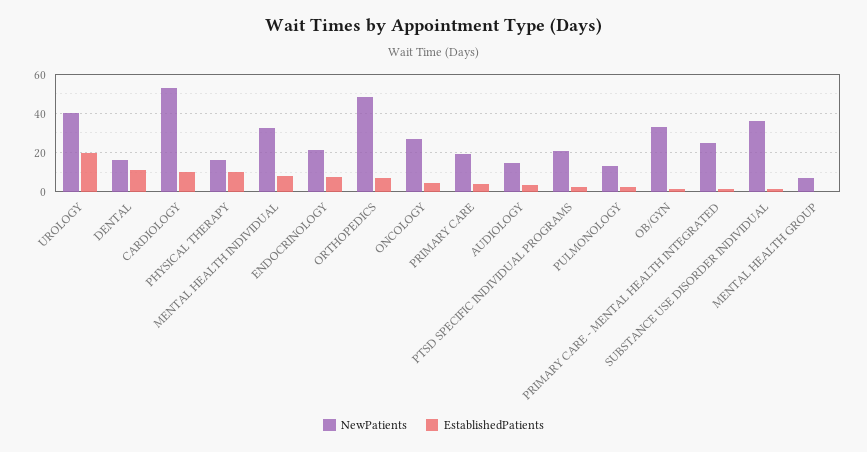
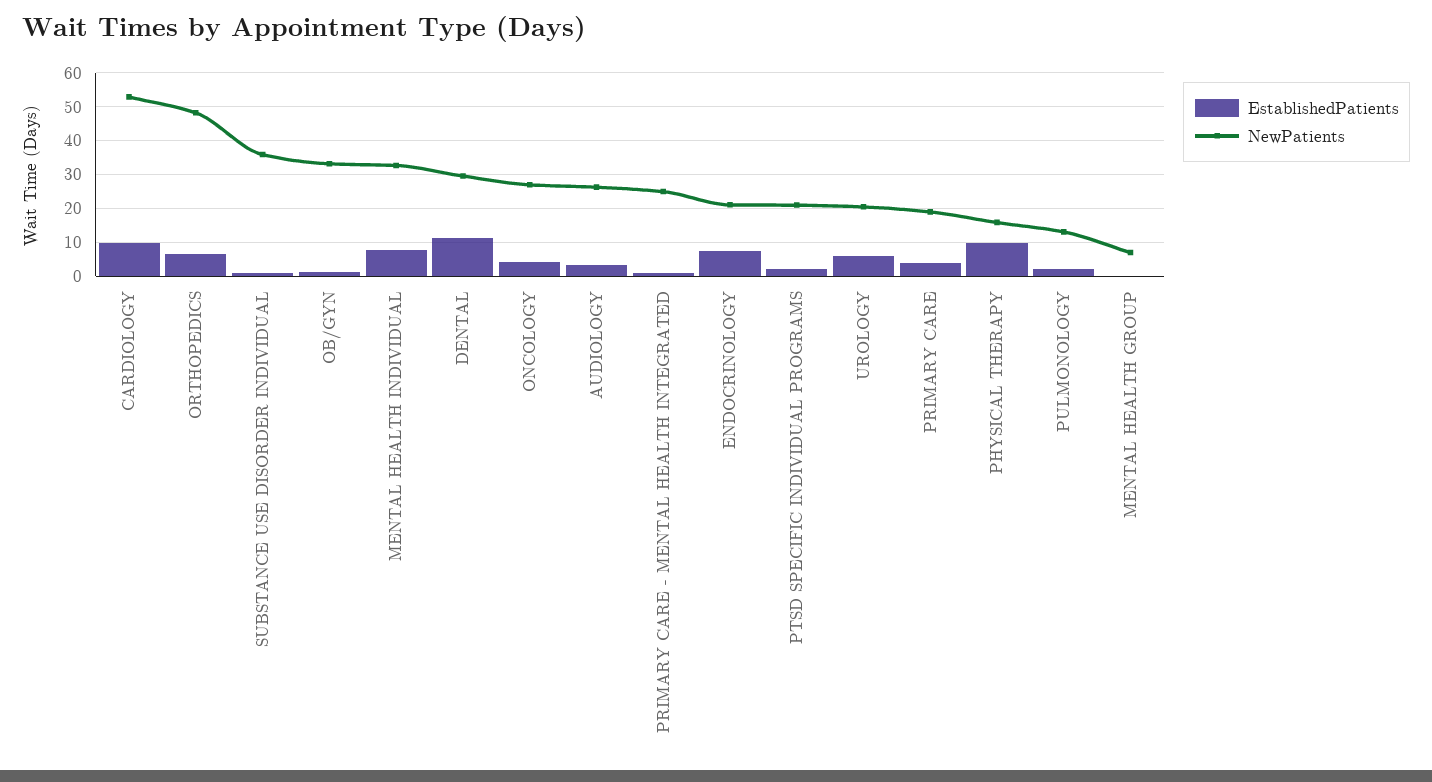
NewPatients, UROLOGY: 40 -> 20
EstablishedPatients, UROLOGY: 20 -> 6
NewPatients, DENTAL: 15 -> 30
NewPatients, AUDIOLOGY: 15 -> 26

